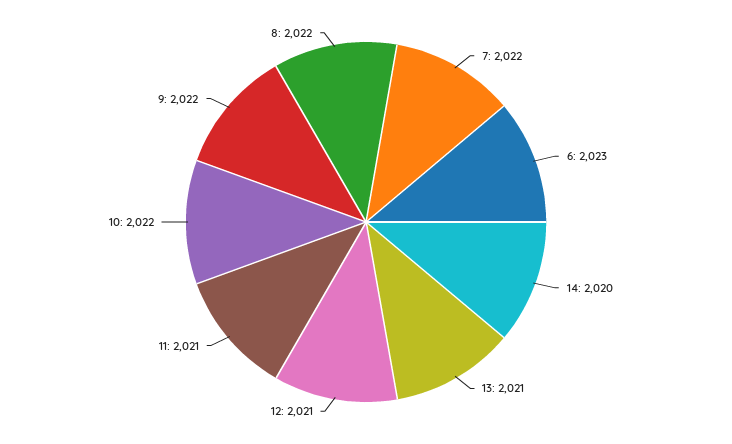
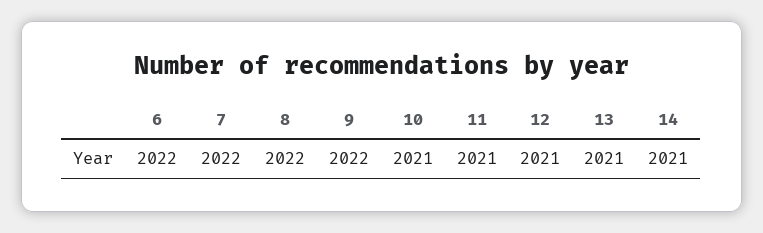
6: 2023 -> 2022
14: 2020 -> 2021
10: 2022 -> 2021

